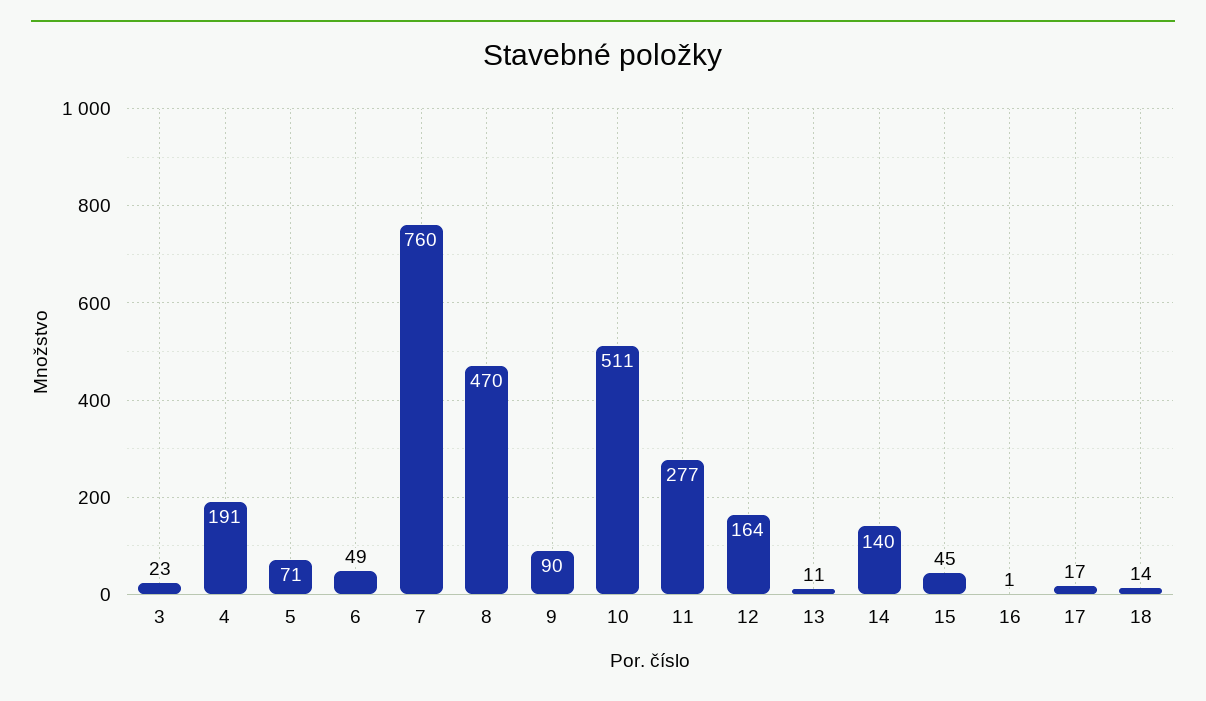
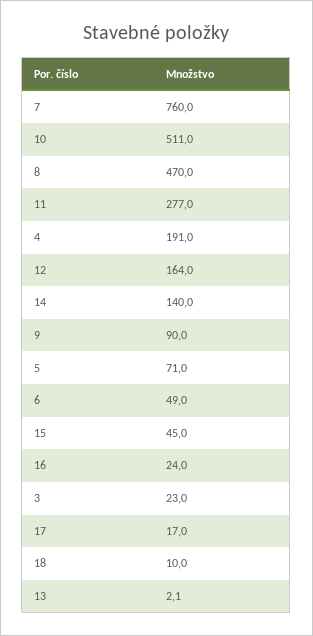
13: 11 -> 2.1
16: 1 -> 24
18: 14 -> 10

